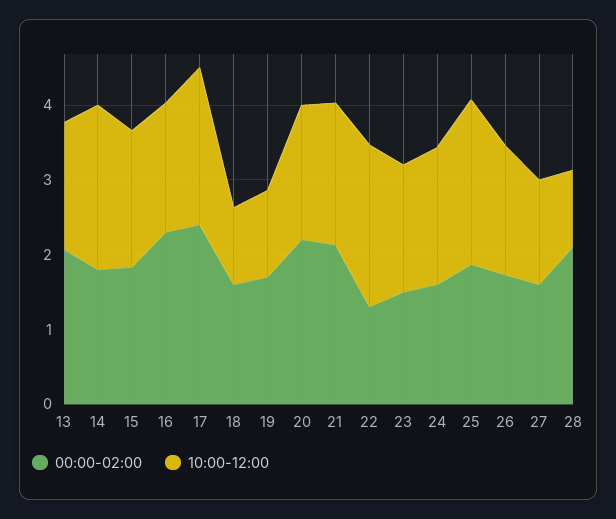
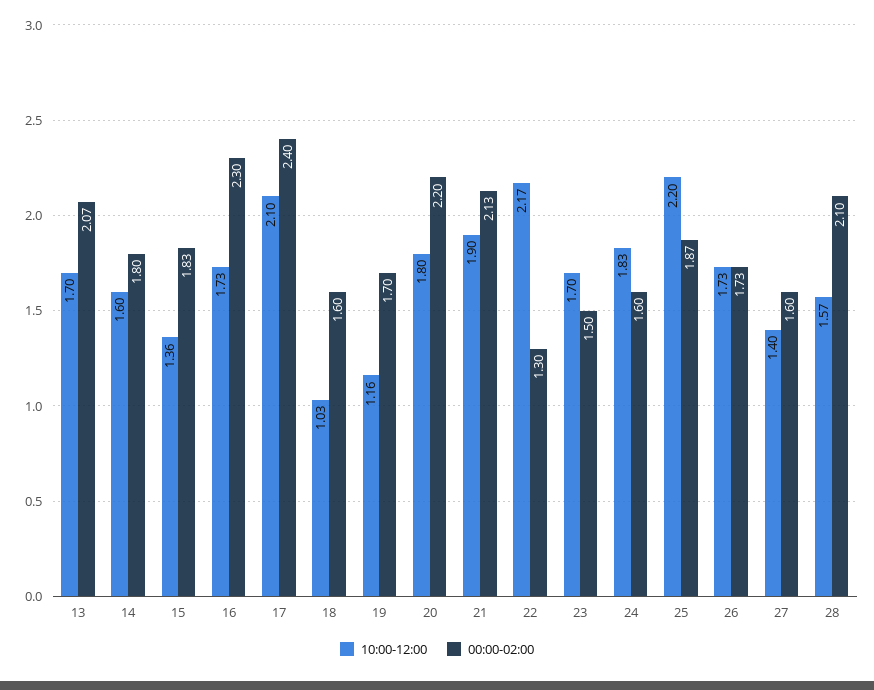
10:00-12:00, 14: 2.2 -> 1.6
10:00-12:00, 15: 1.8 -> 1.36
10:00-12:00, 28: 1 -> 1.57

